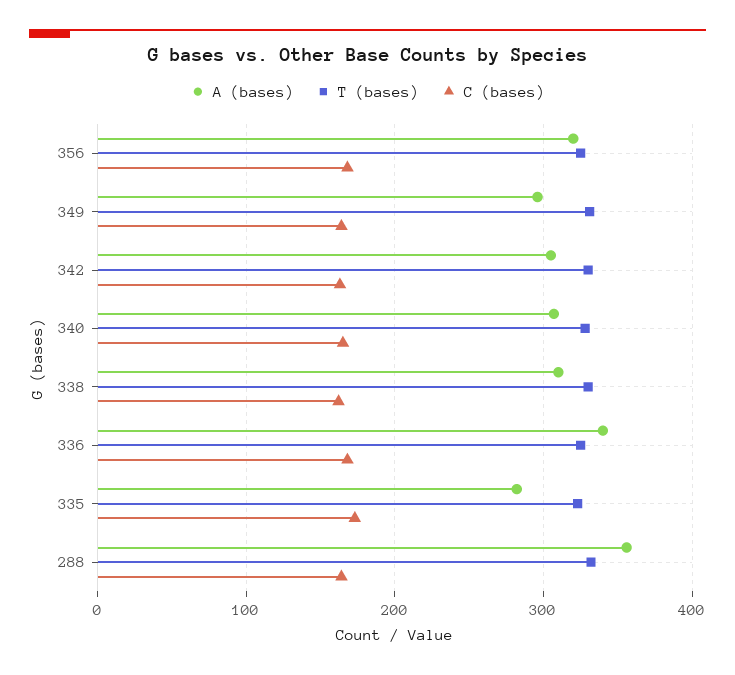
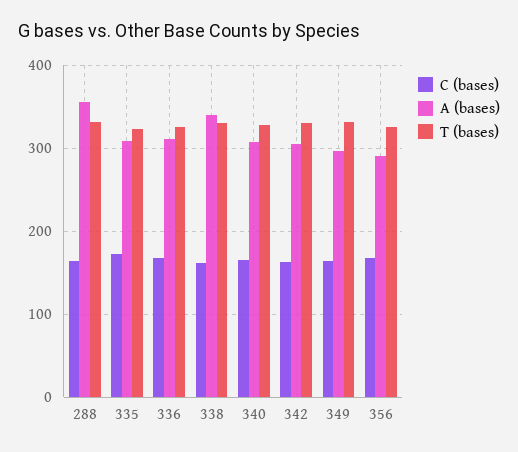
A (bases), 356: 320 -> 290
A (bases), 338: 310 -> 340
A (bases), 336: 340 -> 310
A (bases), 335: 280 -> 310

